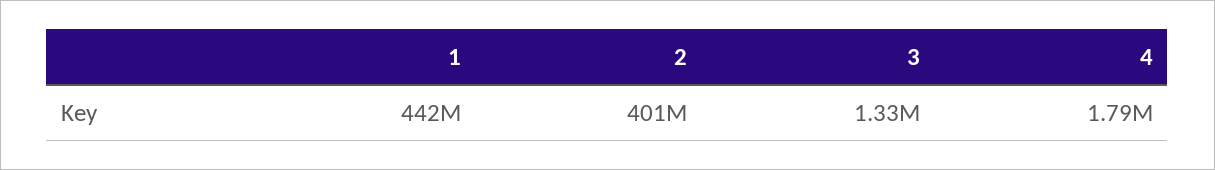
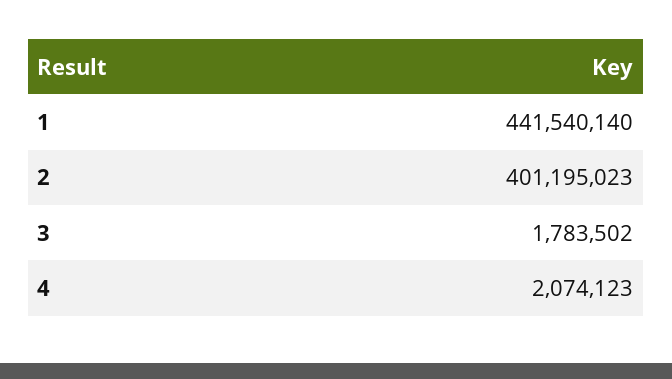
3: 1330000 -> 1783502
4: 1790000 -> 2074123

